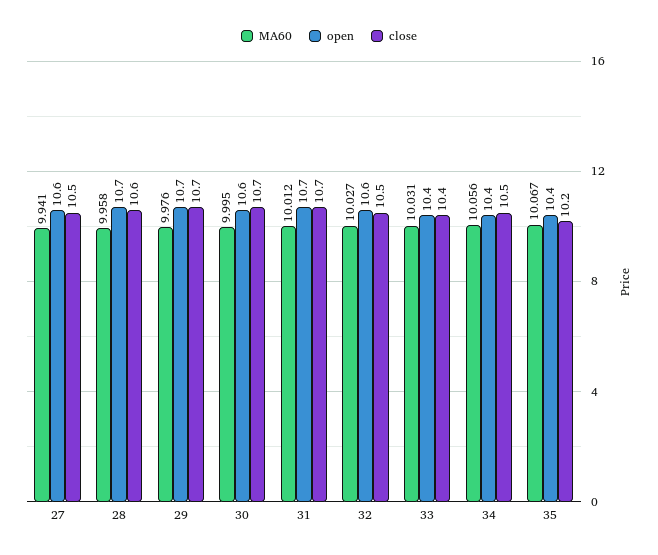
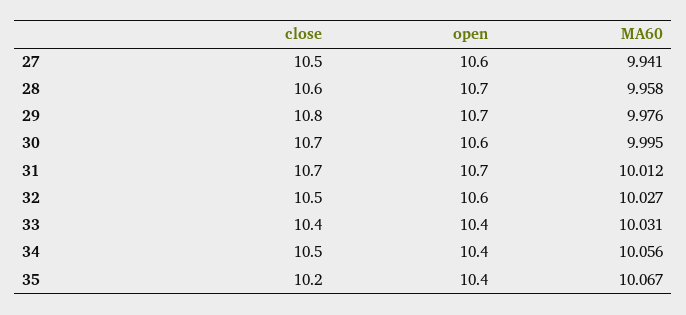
close, 29: 10.7 -> 10.8

